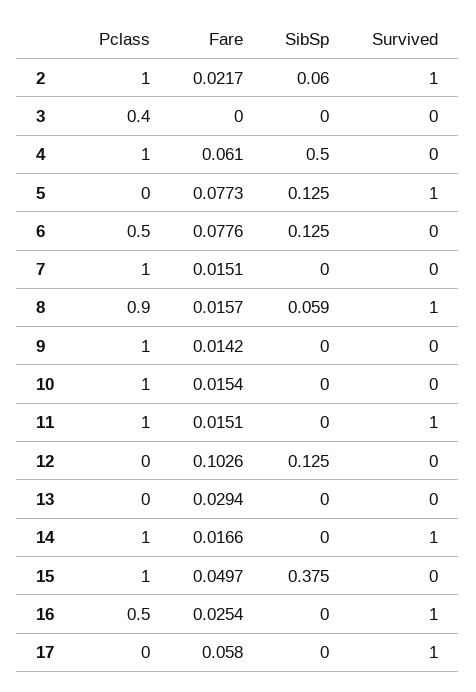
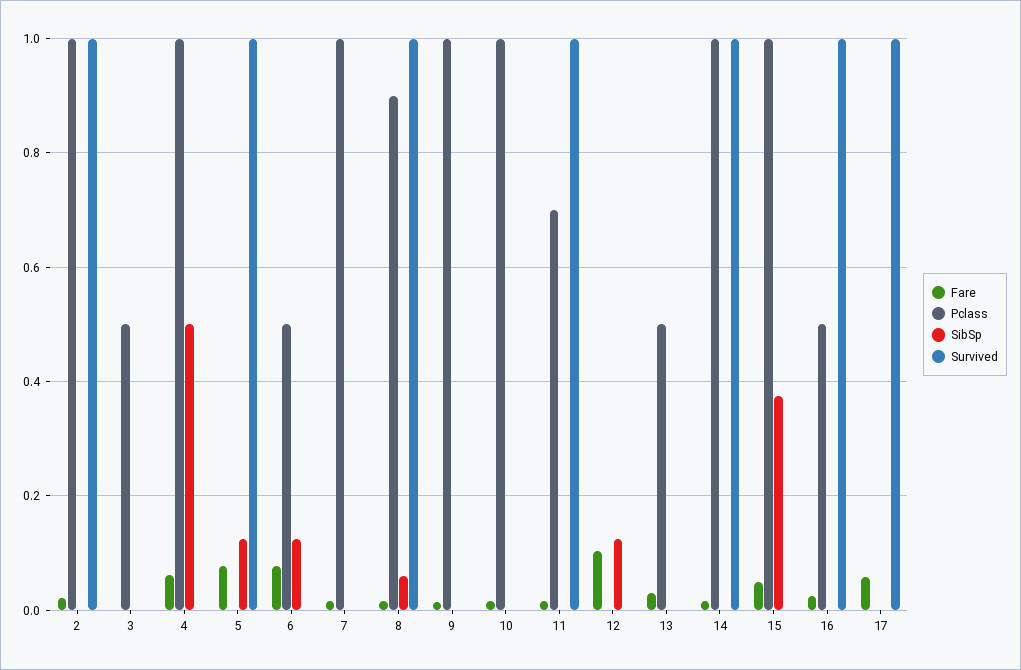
SibSp, 2: 0.06 -> 0
Pclass, 3: 0.4 -> 0.5
Pclass, 11: 1 -> 0.7
Pclass, 13: 0 -> 0.5

